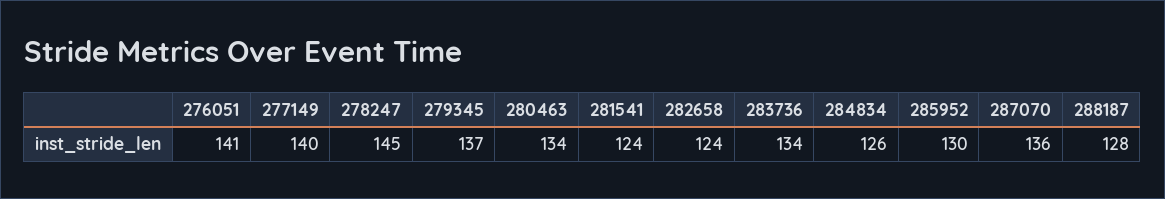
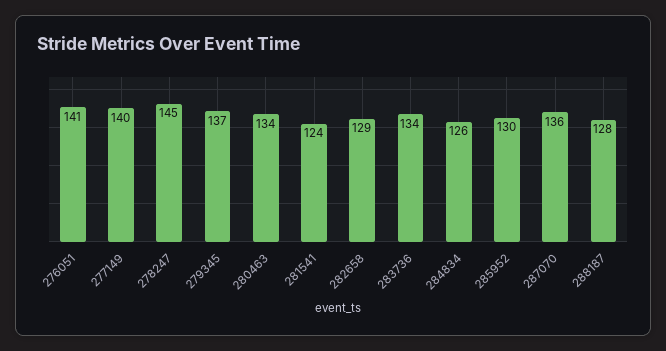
282658: 124 -> 129

